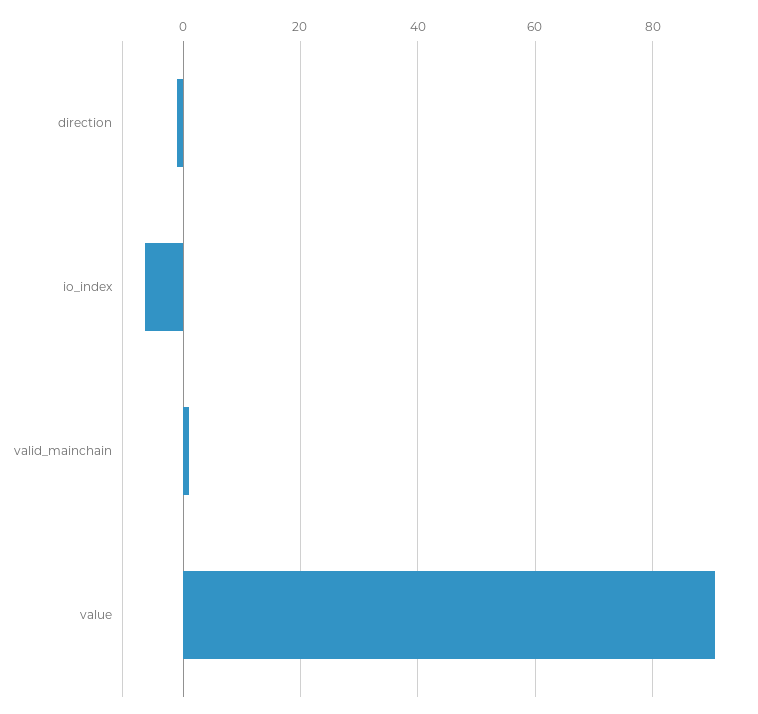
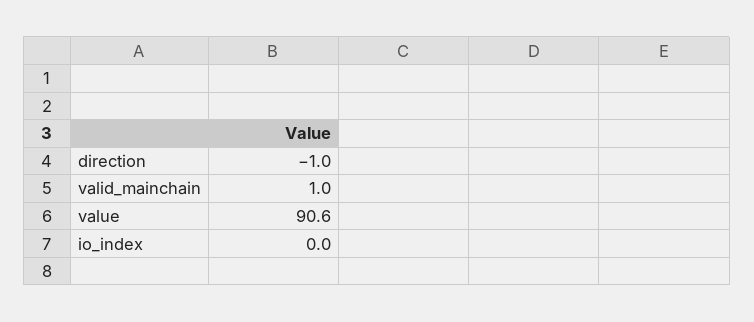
io_index: -6 -> 0

